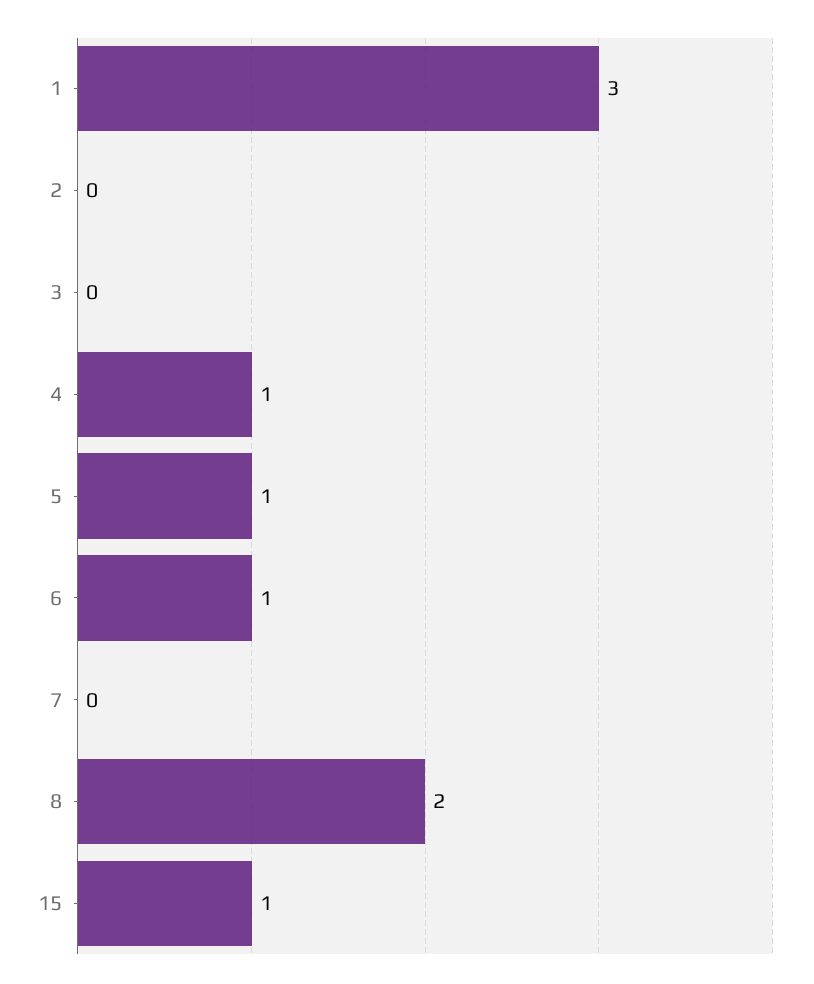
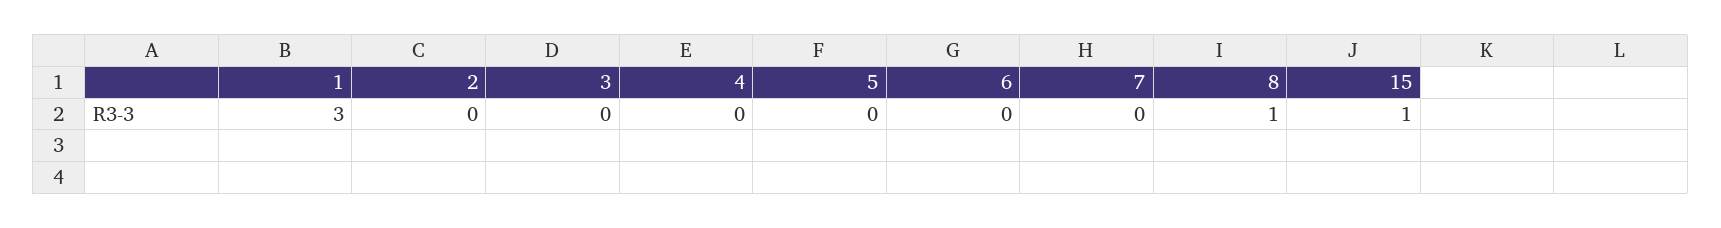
4: 1 -> 0
5: 1 -> 0
6: 1 -> 0
8: 2 -> 1

